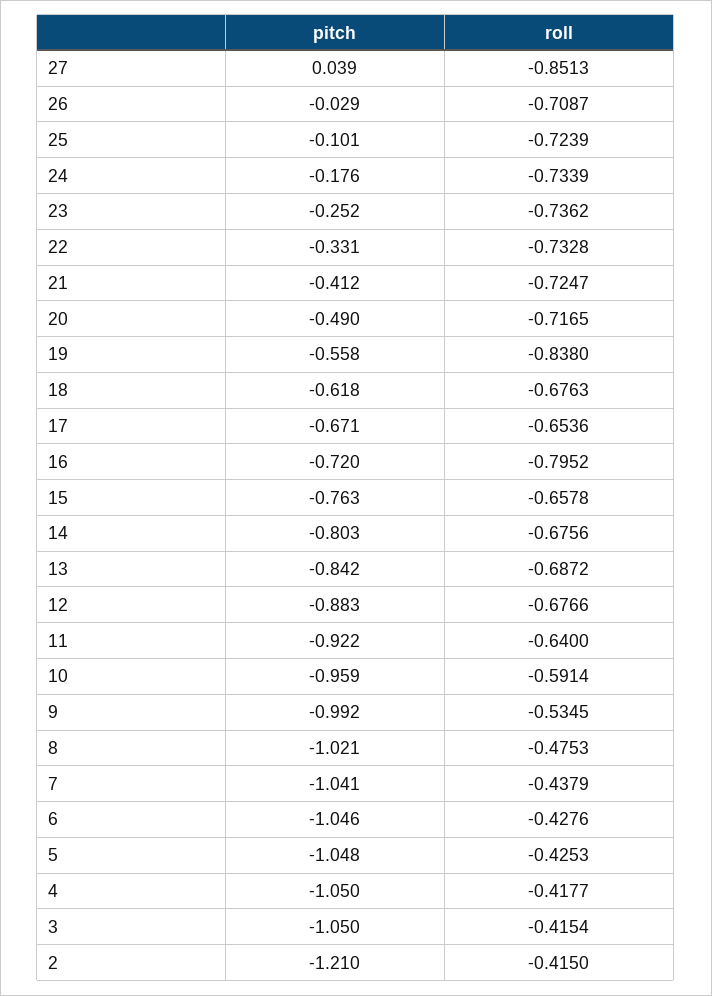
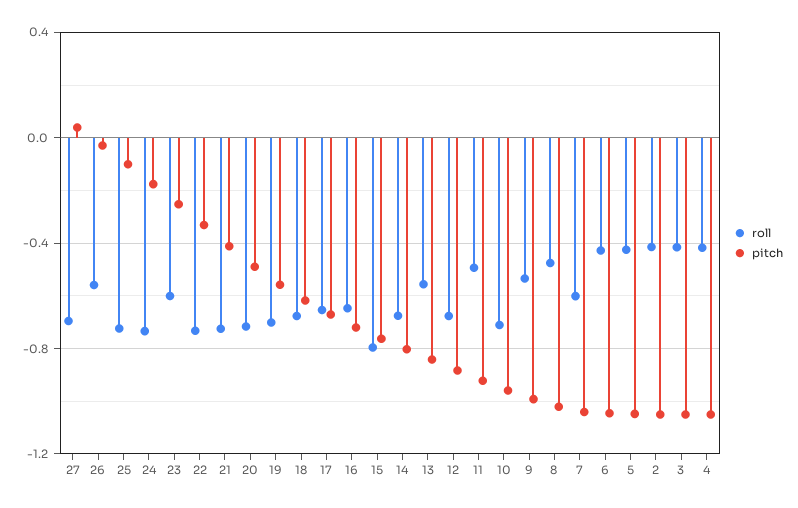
roll, 27: -0.8513 -> -0.7
roll, 26: -0.7087 -> -0.55
roll, 23: -0.7362 -> -0.6
roll, 19: -0.838 -> -0.7
roll, 16: -0.7952 -> -0.65
roll, 15: -0.6578 -> -0.8
roll, 13: -0.6872 -> -0.55
roll, 11: -0.64 -> -0.5
roll, 10: -0.5914 -> -0.7
roll, 7: -0.4379 -> -0.6
pitch, 2: -1.21 -> -1.05

